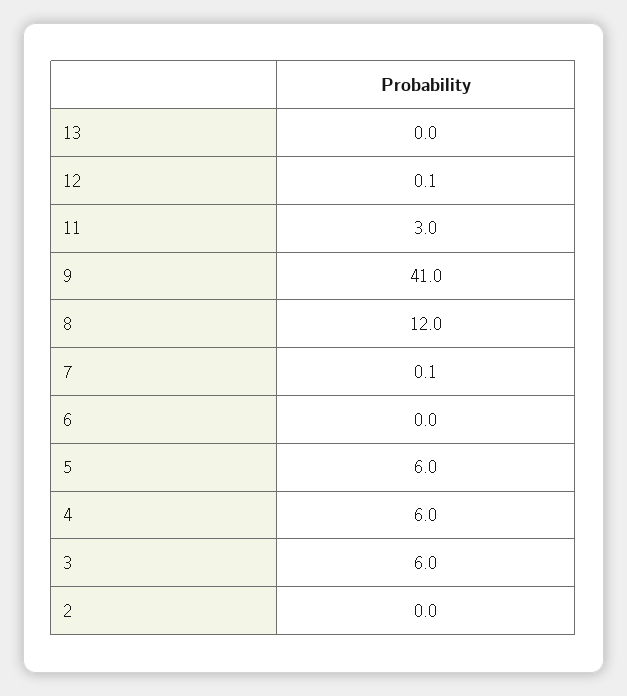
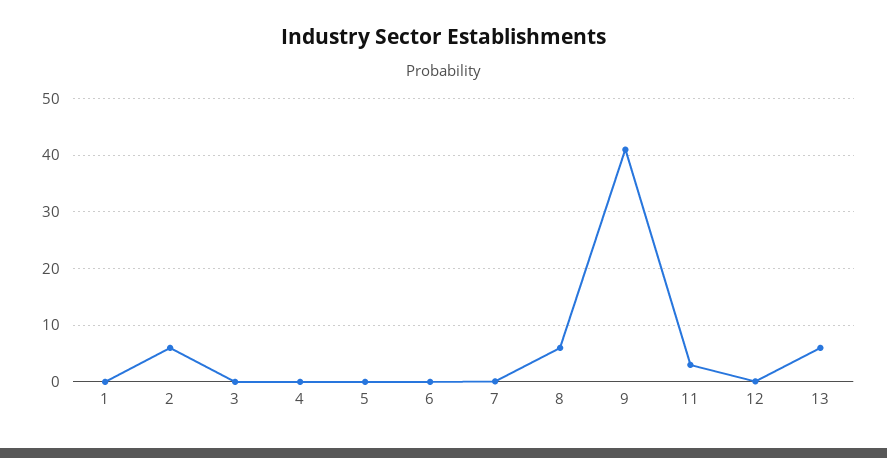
13: 0 -> 6
8: 12 -> 6
5: 6 -> 0
4: 6 -> 0
3: 6 -> 0
2: 0 -> 6
1: none -> 0

